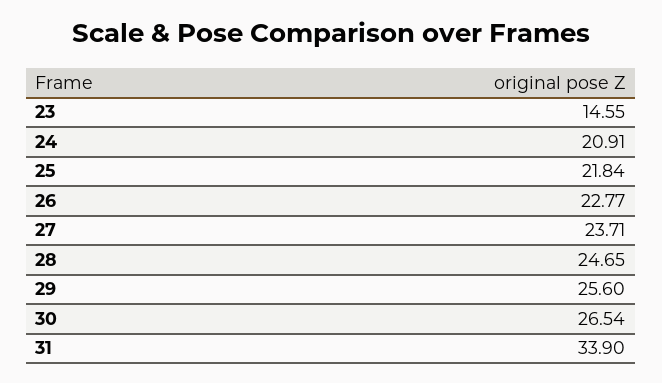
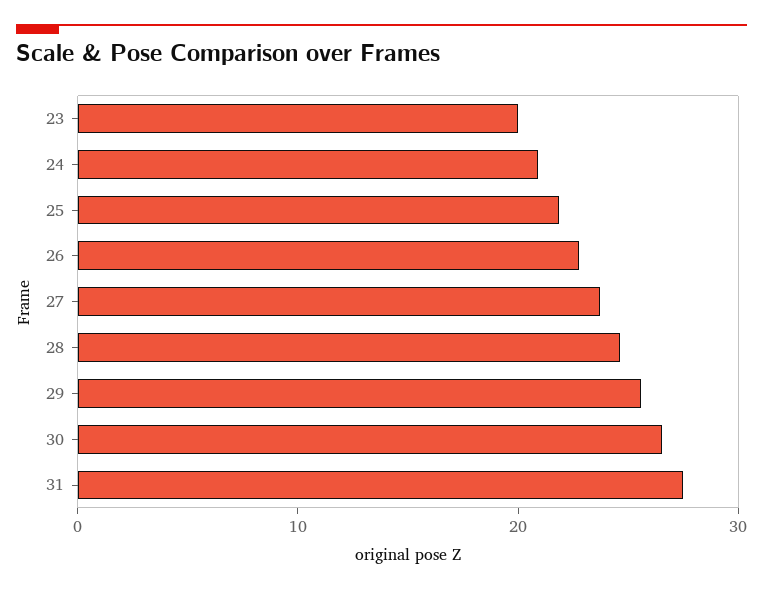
23: 14.55 -> 20
31: 33.9 -> 28

